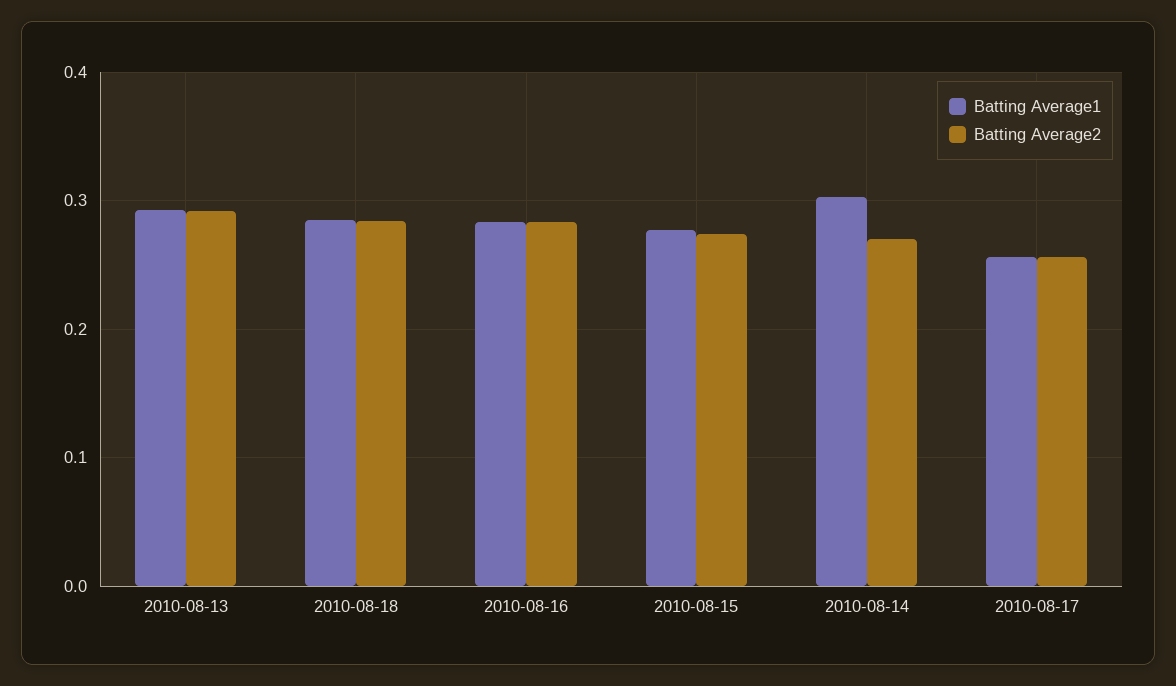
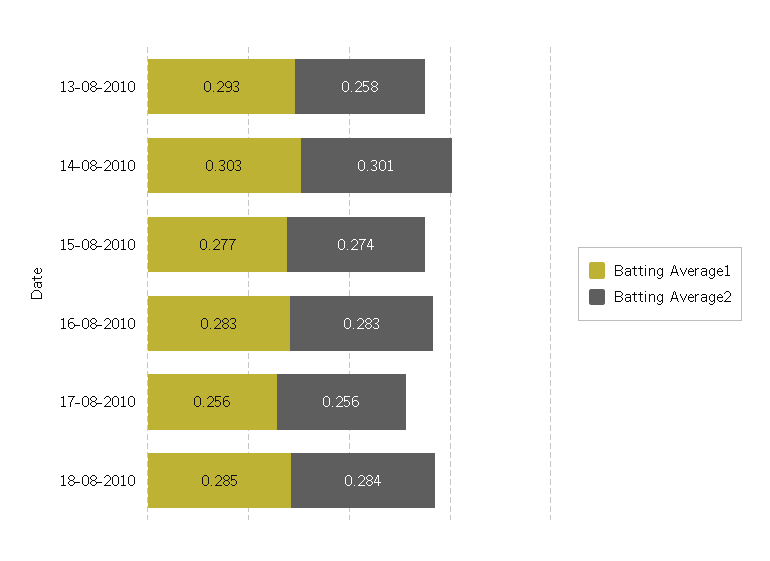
Batting Average2, 2010-08-13: 0.29 -> 0.258
Batting Average2, 2010-08-14: 0.27 -> 0.301

